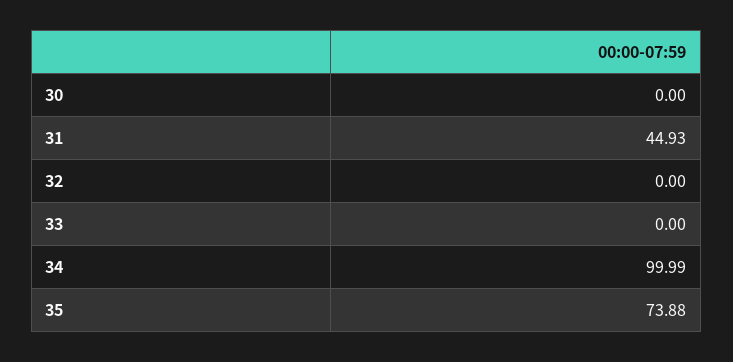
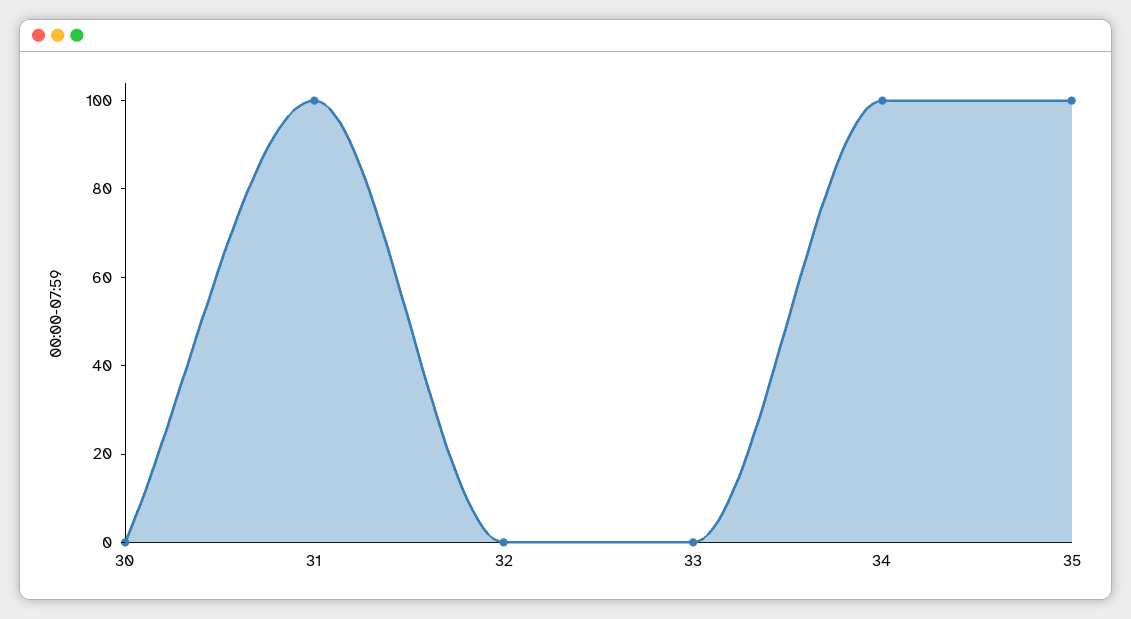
31: 44.93 -> 100
35: 73.88 -> 100

